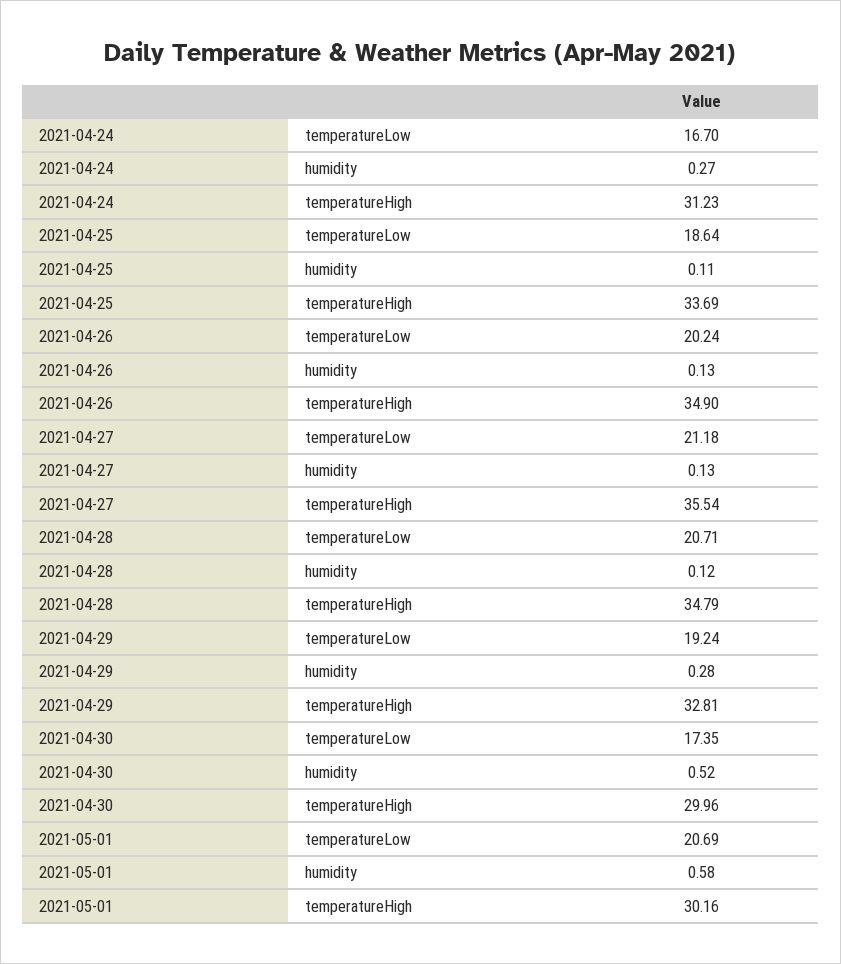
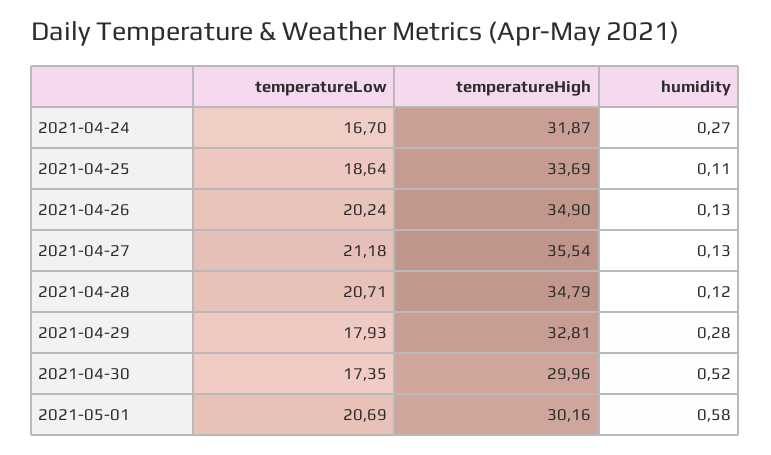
2021-04-24, temperatureHigh: 31.23 -> 31.87
2021-04-29, temperatureLow: 19.24 -> 17.93

